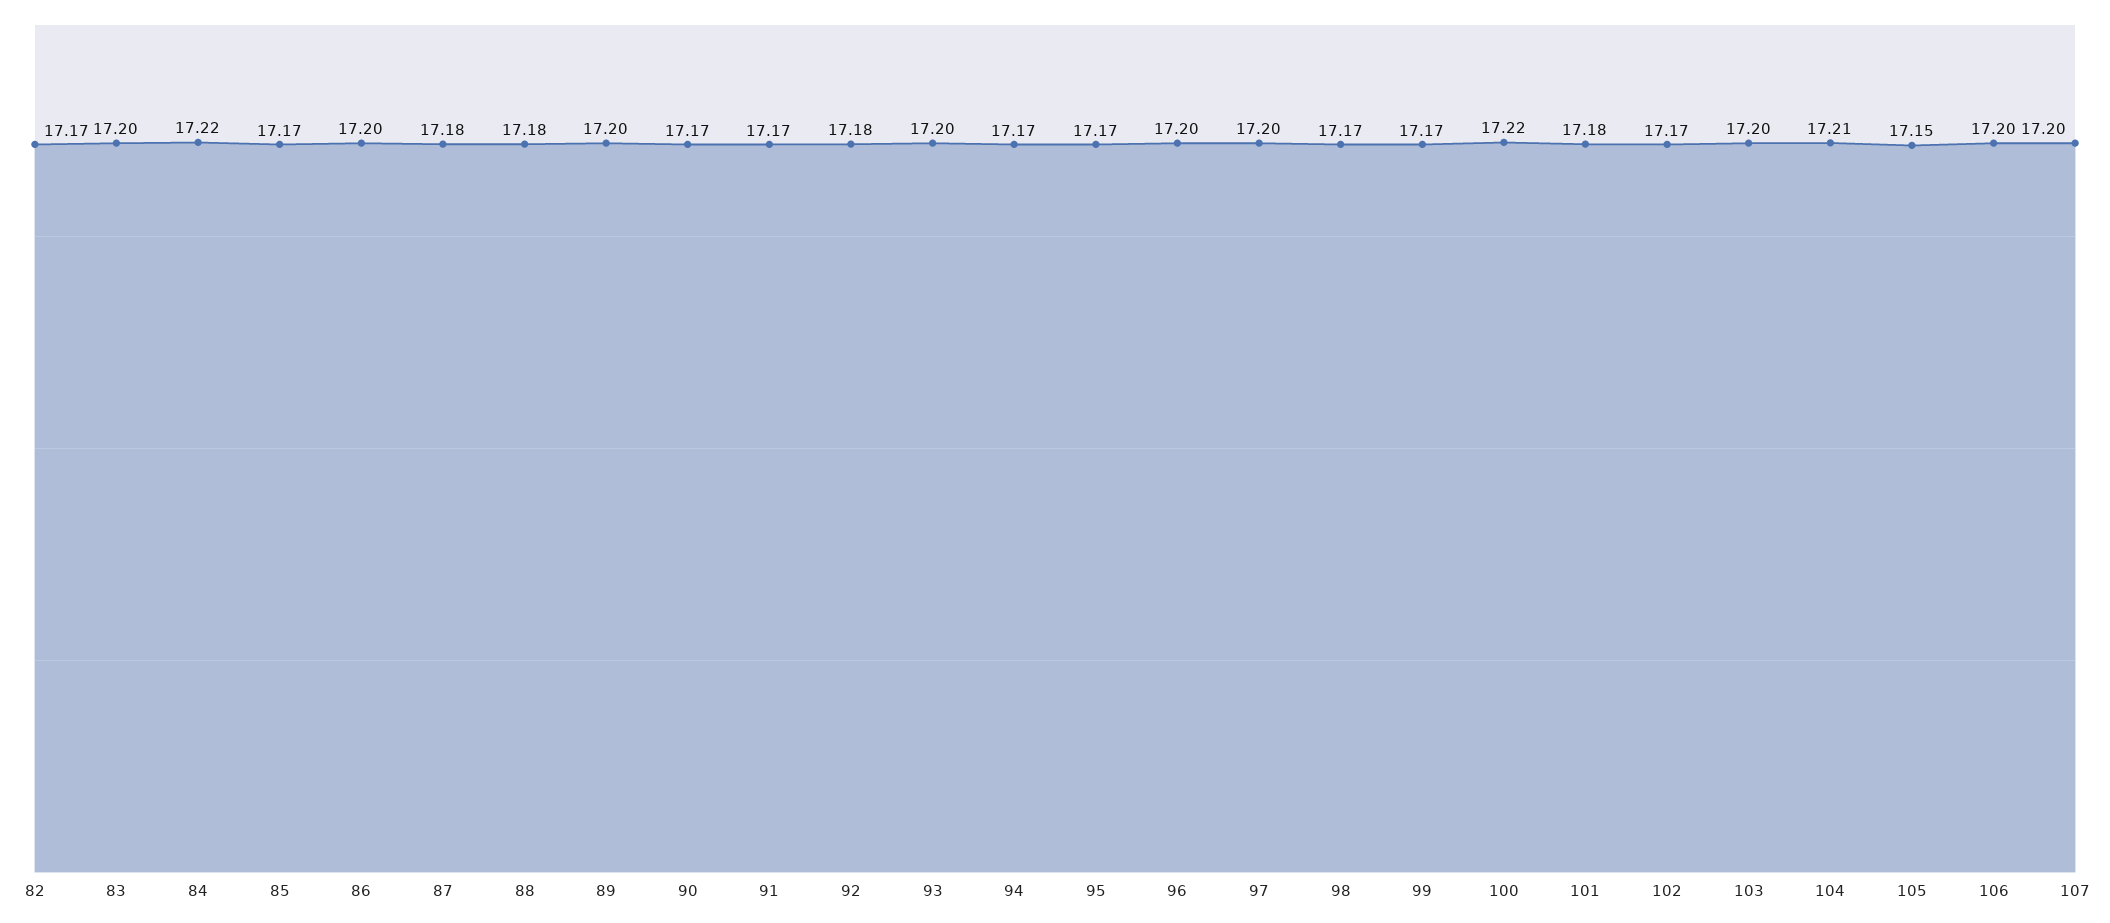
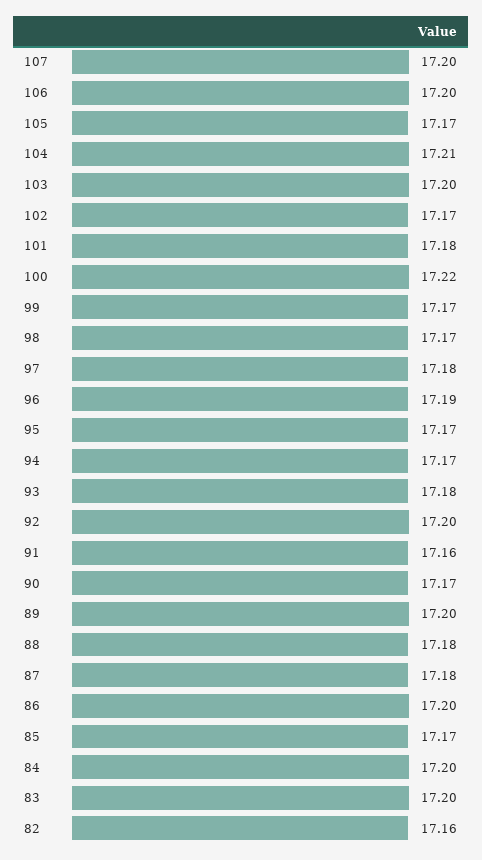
82: 17.17 -> 17.16
84: 17.22 -> 17.2
91: 17.17 -> 17.16
92: 17.18 -> 17.2
93: 17.2 -> 17.18
96: 17.2 -> 17.19
97: 17.2 -> 17.18
105: 17.15 -> 17.17

